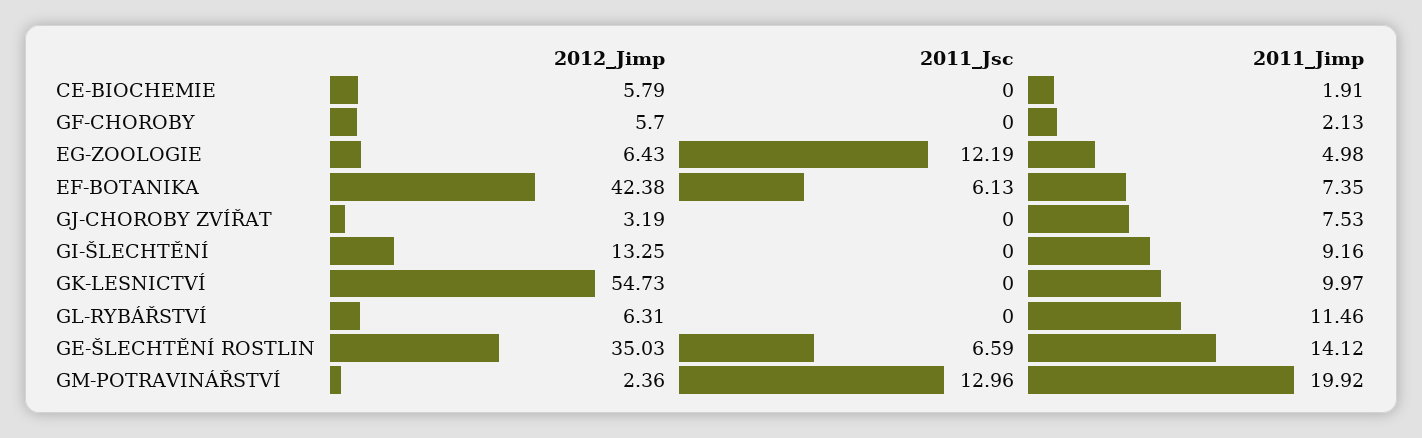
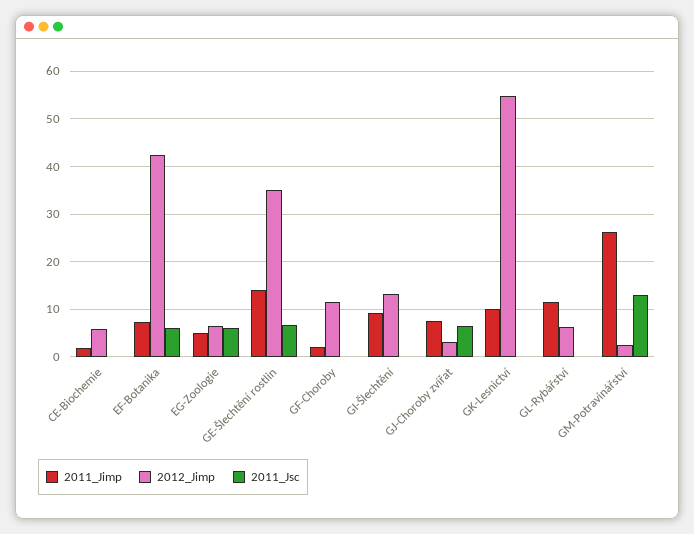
2012_Jimp, GF-CHOROBY: 5.7 -> 12
2011_Jsc, EG-ZOOLOGIE: 12.19 -> 6
2011_Jsc, GJ-CHOROBY ZVÍŘAT: 0 -> 6
2011_Jimp, GM-POTRAVINÁŘSTVÍ: 19.92 -> 26

